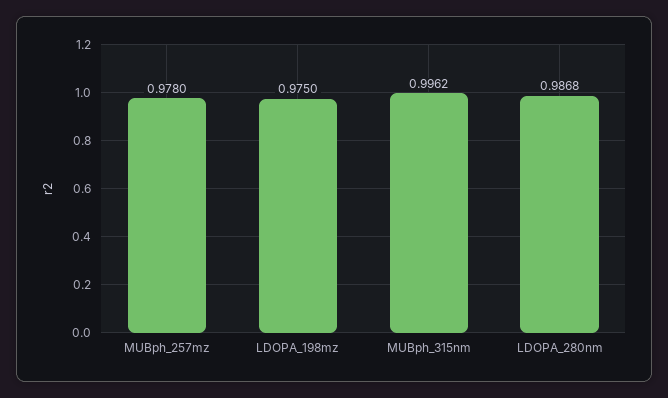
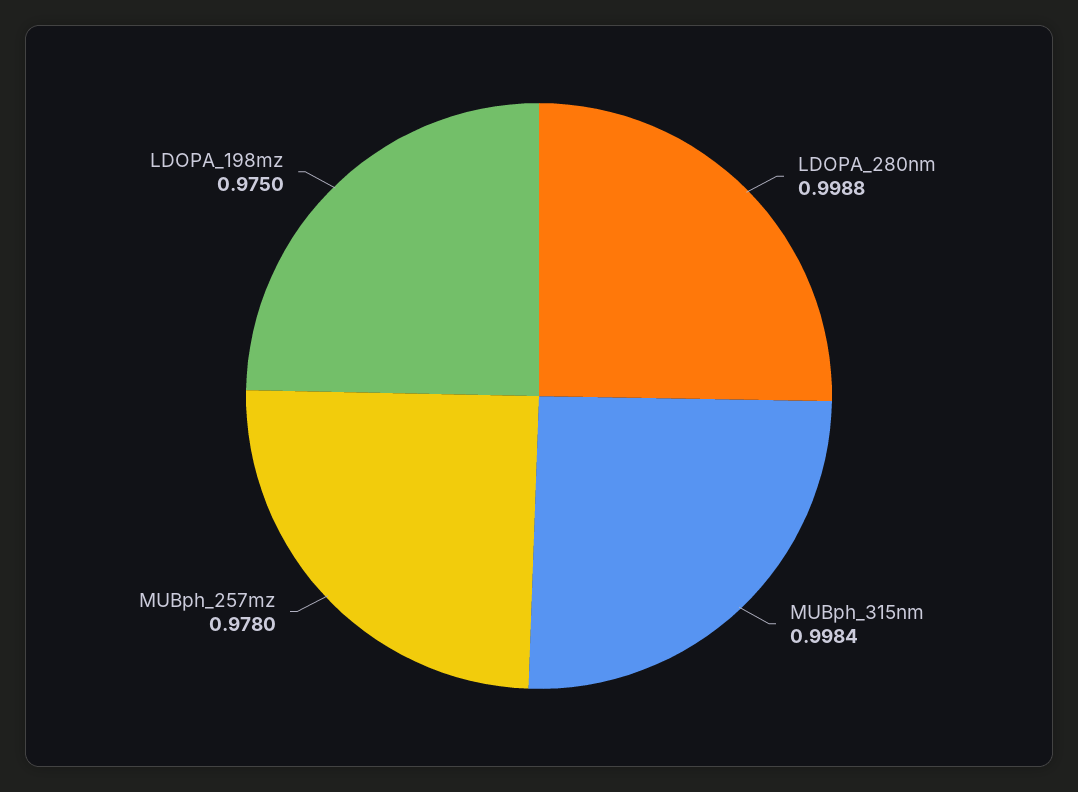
MUBph_315nm: 0.9962 -> 0.9984
LDOPA_280nm: 0.9868 -> 0.9988

